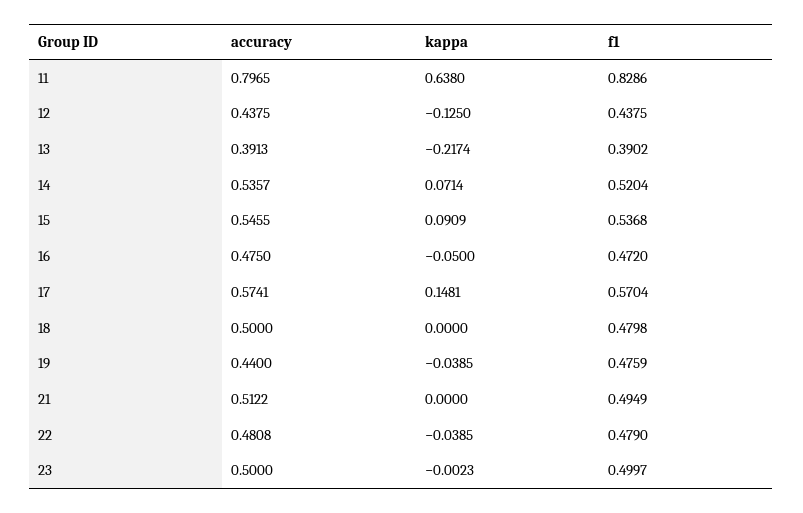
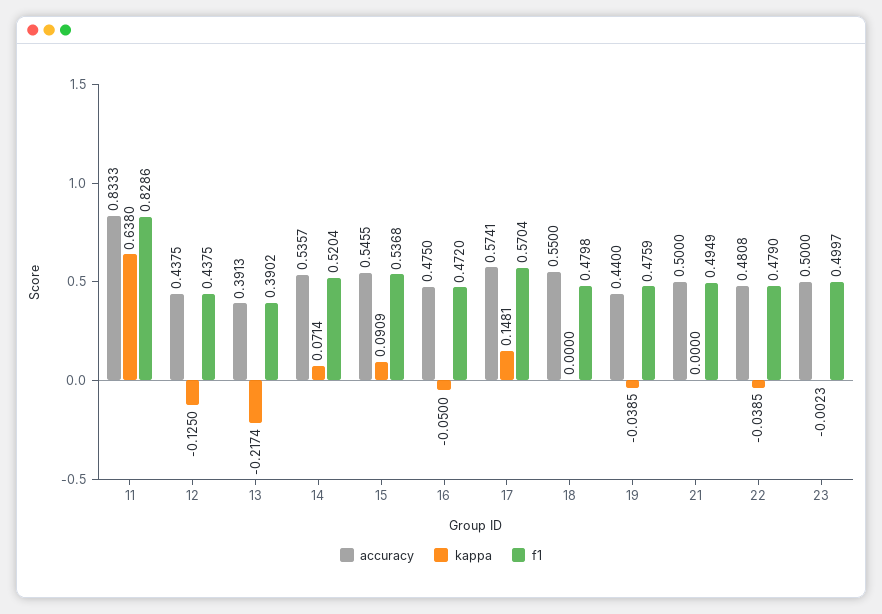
accuracy, 11: 0.7965 -> 0.8333
accuracy, 18: 0.5 -> 0.55
accuracy, 21: 0.5122 -> 0.5

